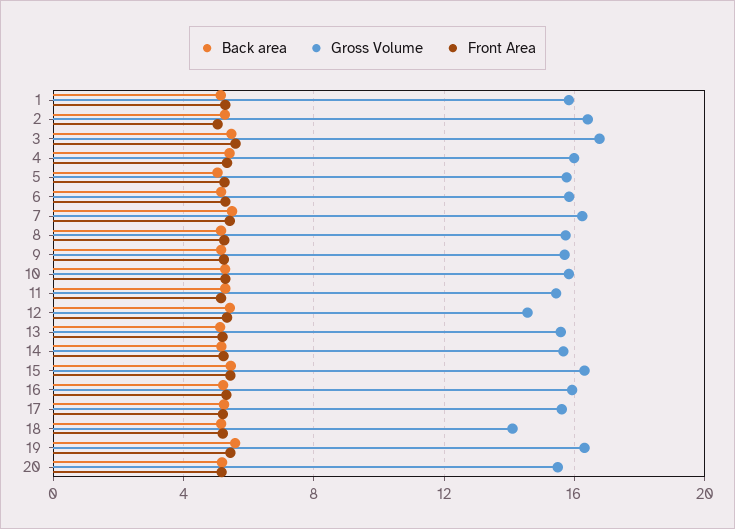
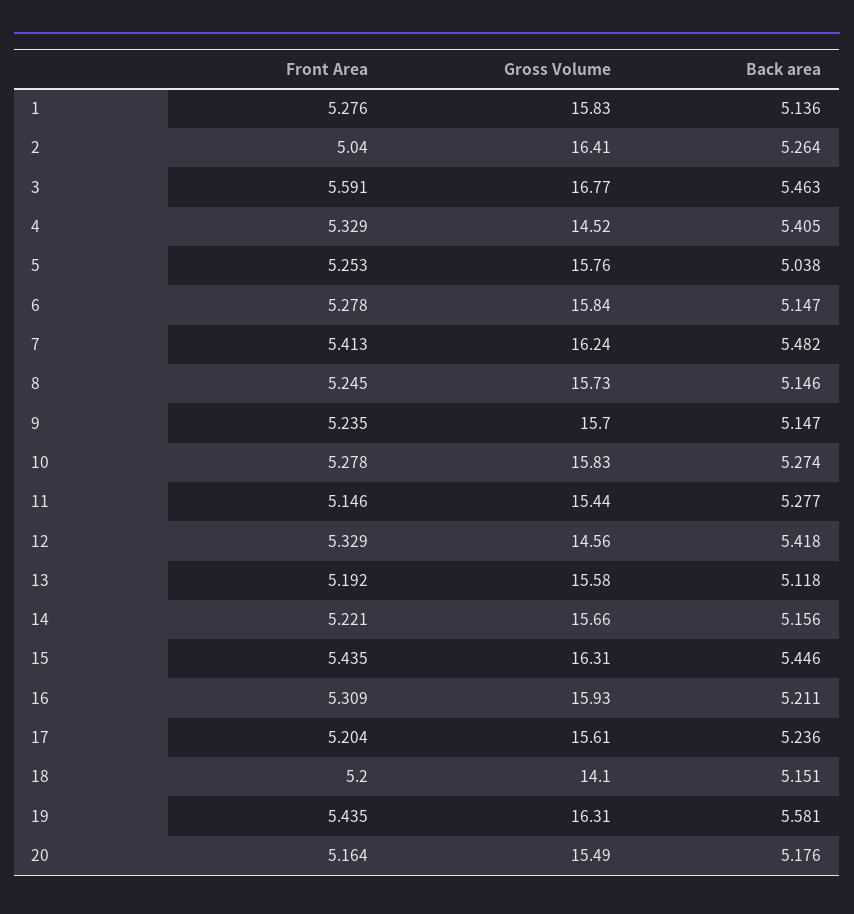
Gross Volume, 4: 16 -> 14.52

